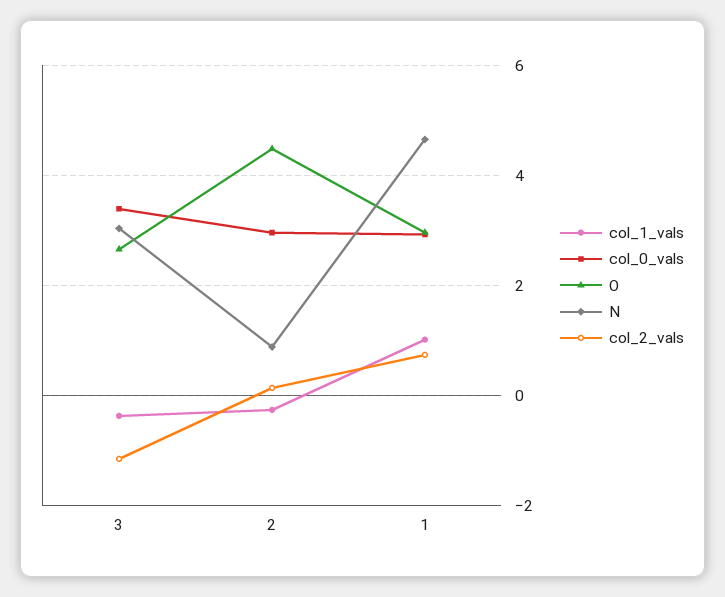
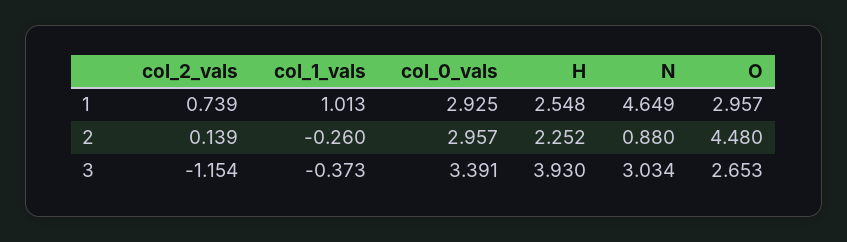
H, 1: none -> 2.548
H, 2: none -> 2.252
H, 3: none -> 3.93

